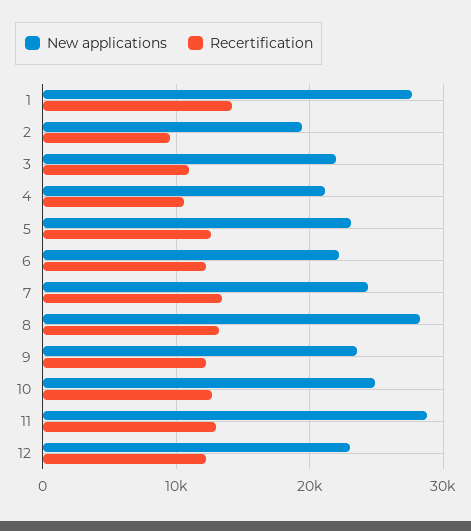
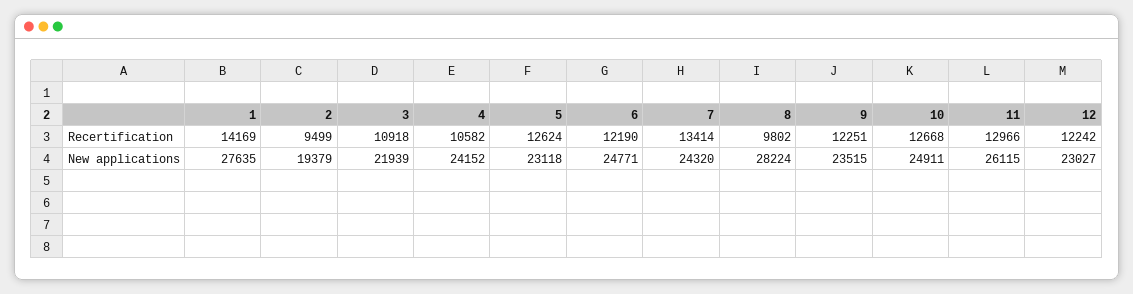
New applications, 4: 21000 -> 24152
New applications, 6: 22000 -> 24771
Recertification, 8: 13000 -> 9802
New applications, 11: 29000 -> 26115

